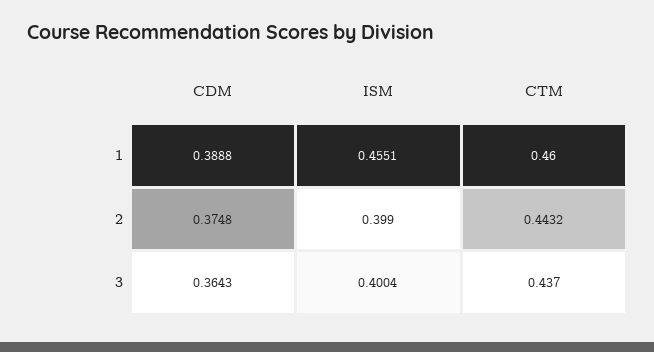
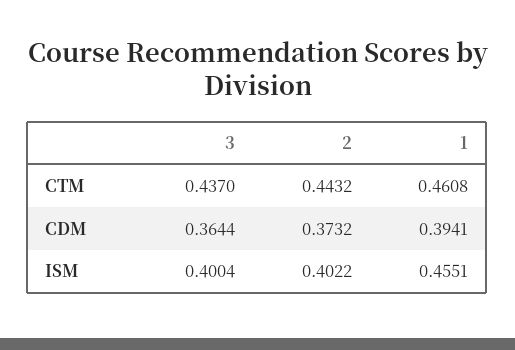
CDM, 1: 0.3888 -> 0.3941
CTM, 1: 0.46 -> 0.4608
CDM, 2: 0.3748 -> 0.3732
ISM, 2: 0.399 -> 0.4022
CDM, 3: 0.3643 -> 0.3644

